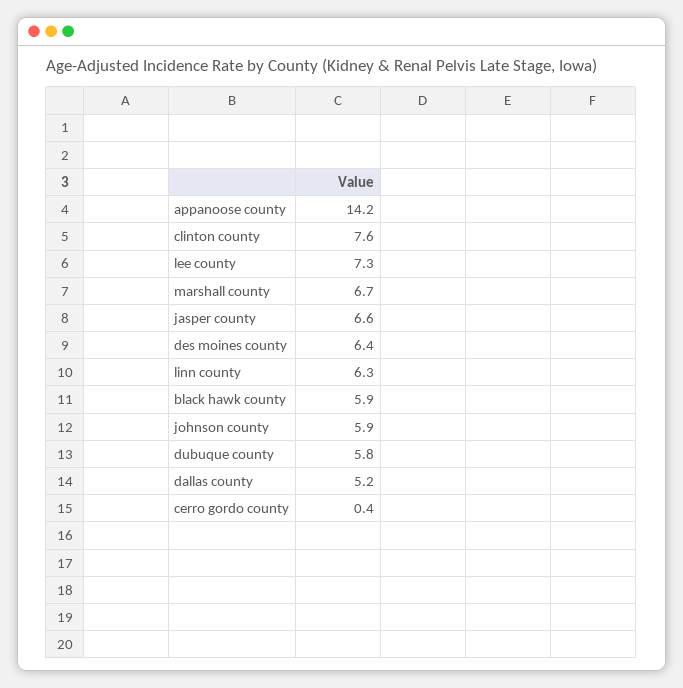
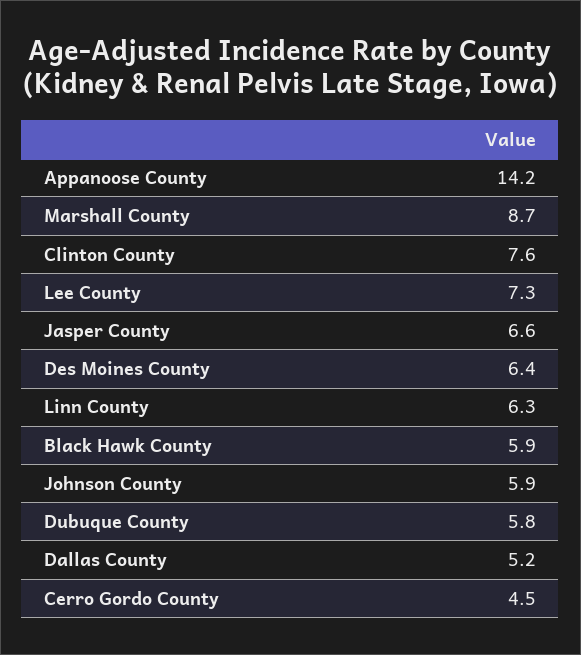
marshall county: 6.7 -> 8.7
cerro gordo county: 0.4 -> 4.5

